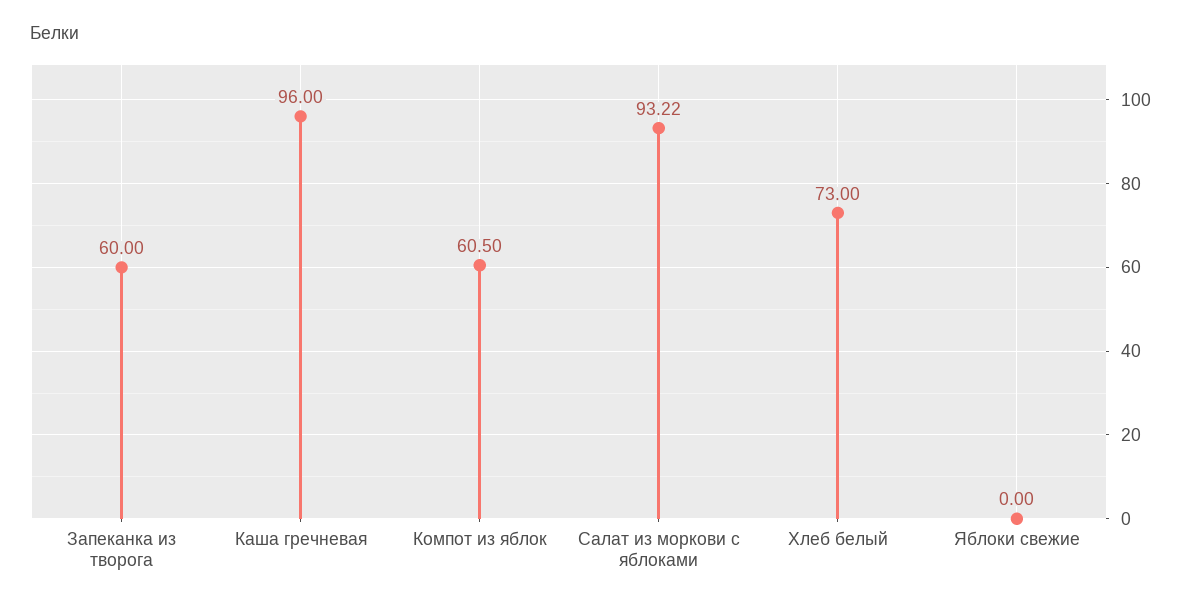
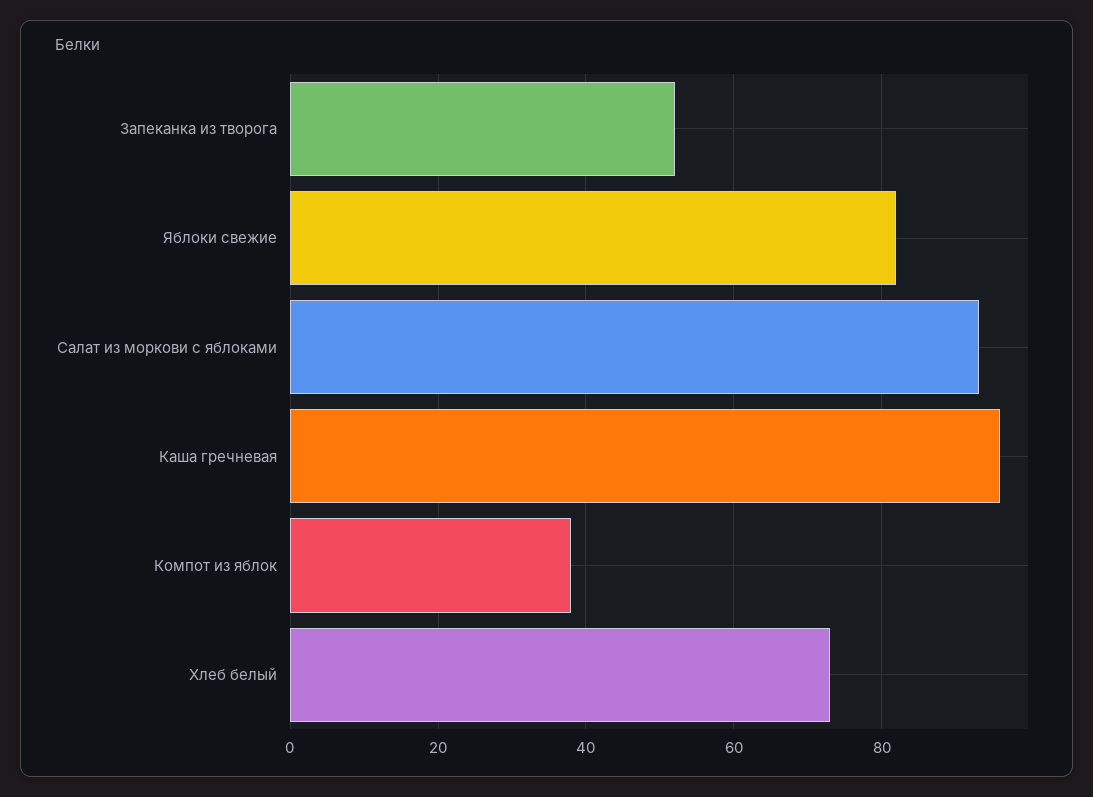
Запеканка из творога: 60 -> 52
Компот из яблок: 60.5 -> 38
Яблоки свежие: 0 -> 82

